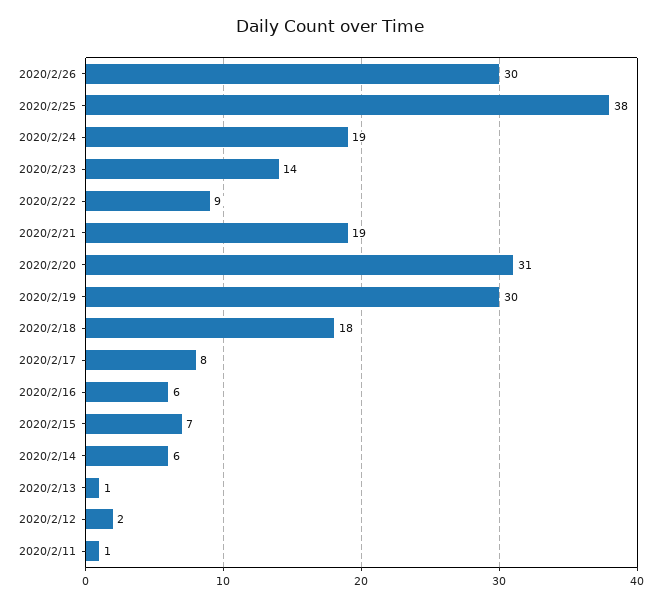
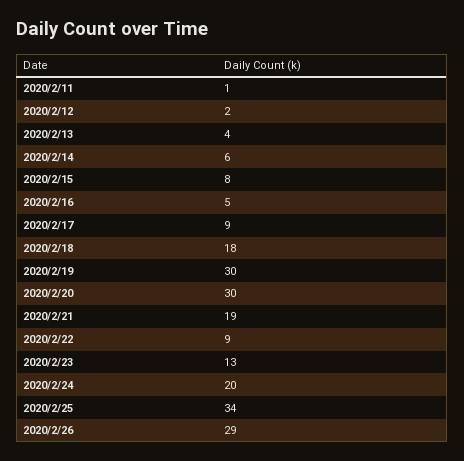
2020/2/26: 30 -> 29
2020/2/25: 38 -> 34
2020/2/24: 19 -> 20
2020/2/23: 14 -> 13
2020/2/20: 31 -> 30
2020/2/17: 8 -> 9
2020/2/16: 6 -> 5
2020/2/15: 7 -> 8
2020/2/13: 1 -> 4

